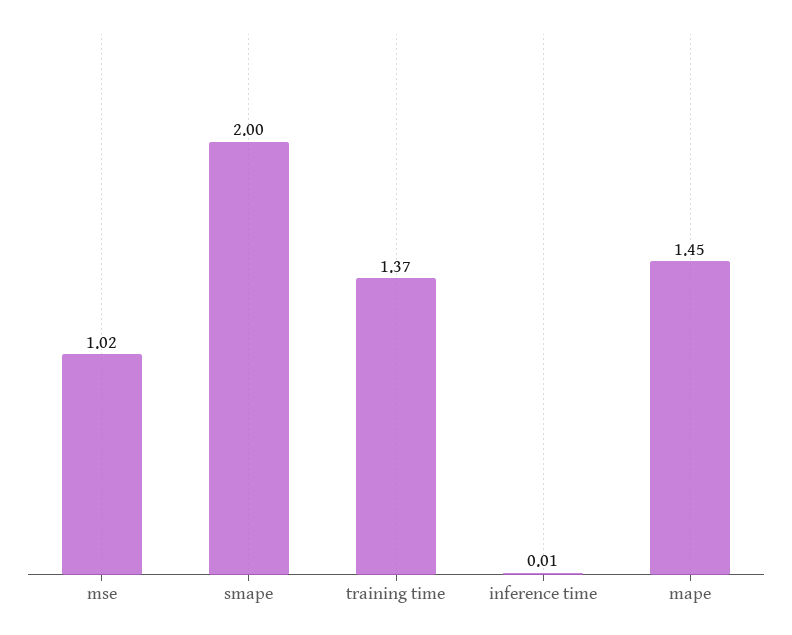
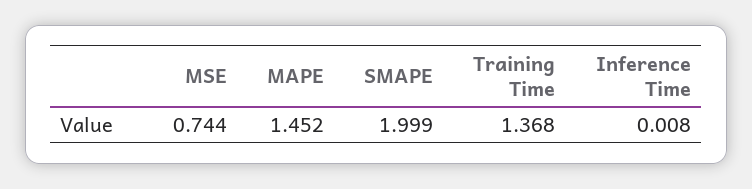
mse: 1.02 -> 0.744

